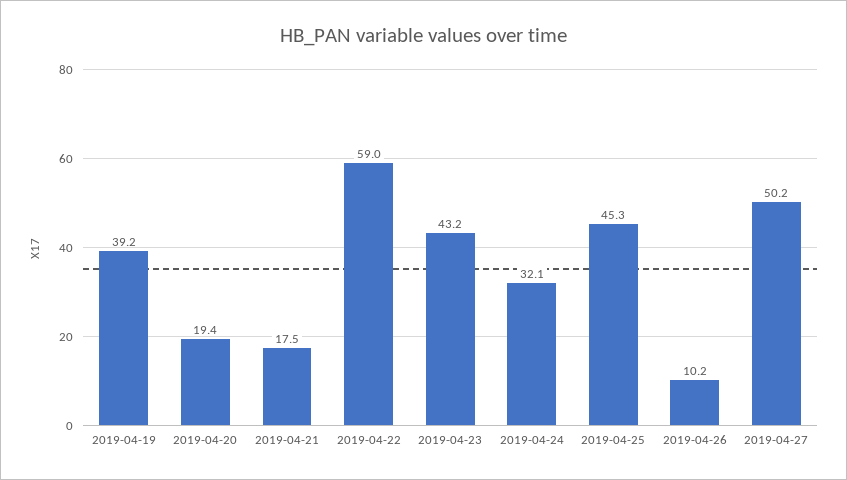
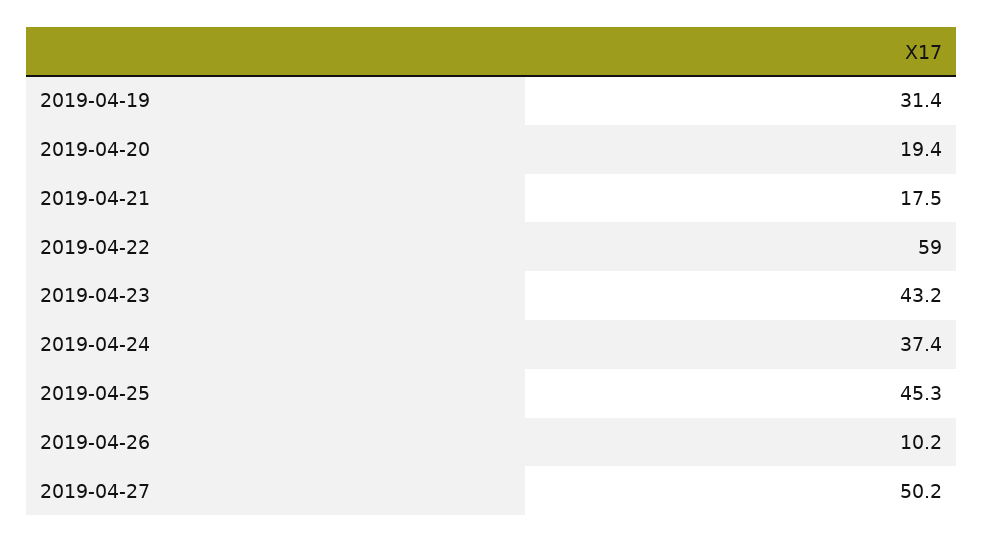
2019-04-19: 39.2 -> 31.4
2019-04-24: 32.1 -> 37.4

